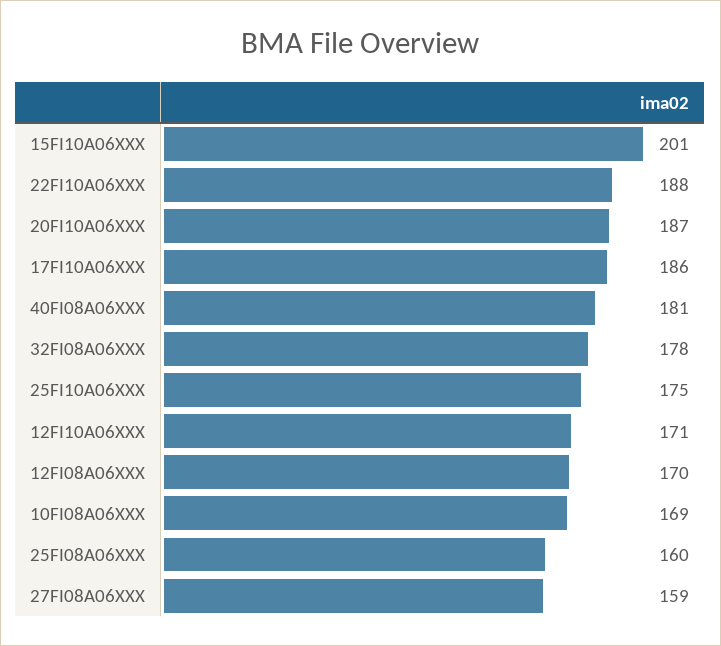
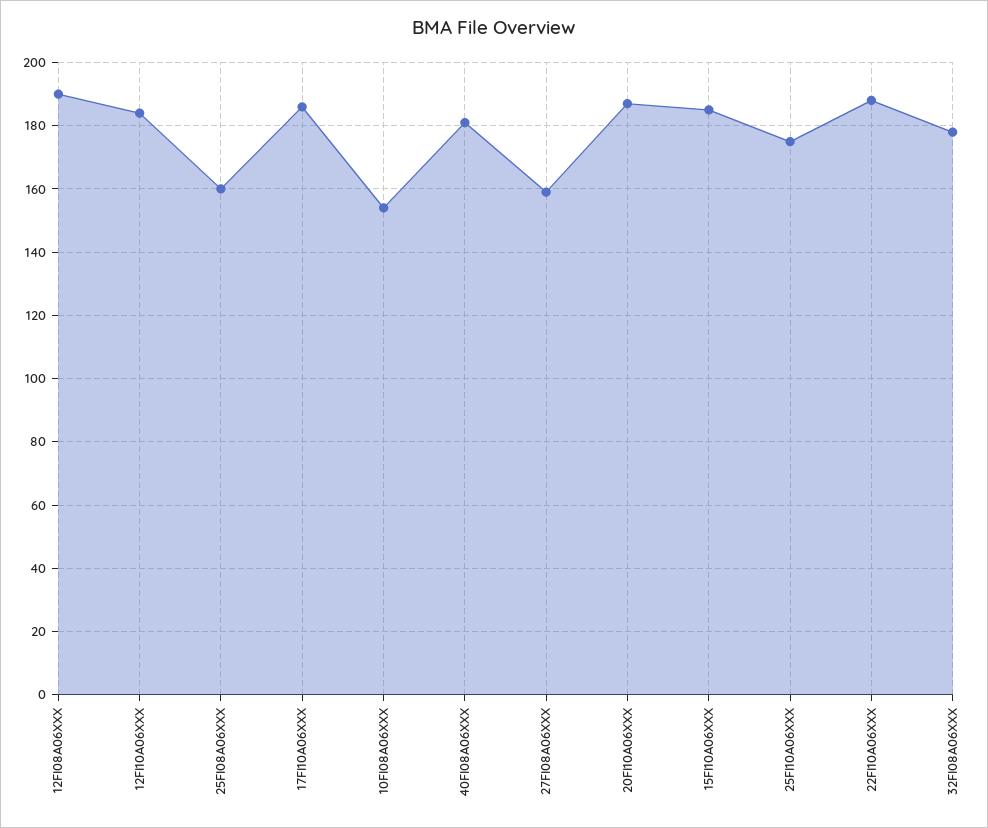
15FI10A06XXX: 201 -> 185
12FI10A06XXX: 171 -> 185
12FI08A06XXX: 170 -> 190
10FI08A06XXX: 169 -> 155

